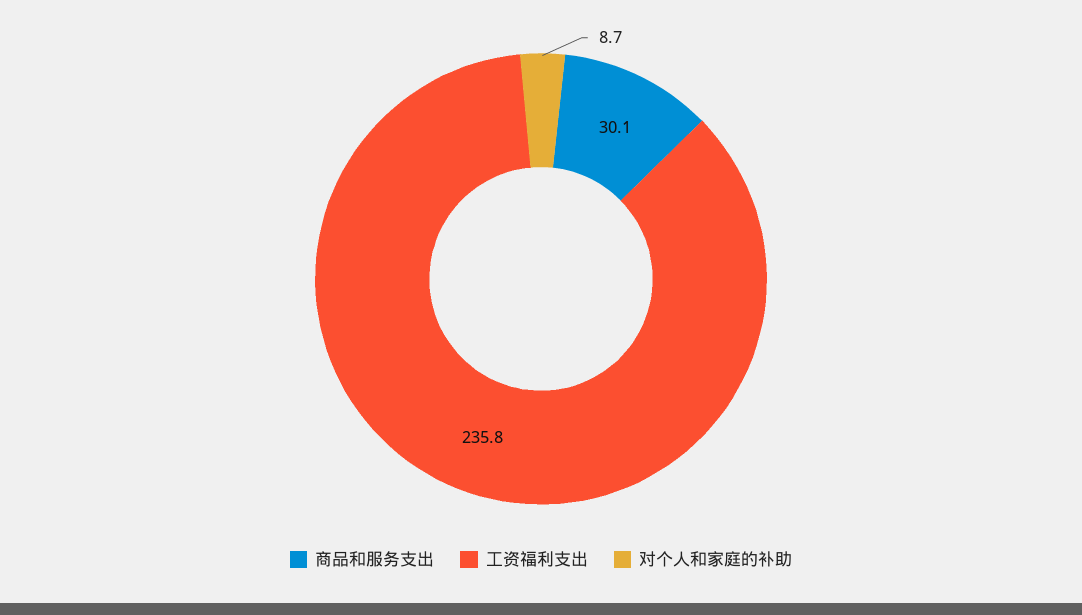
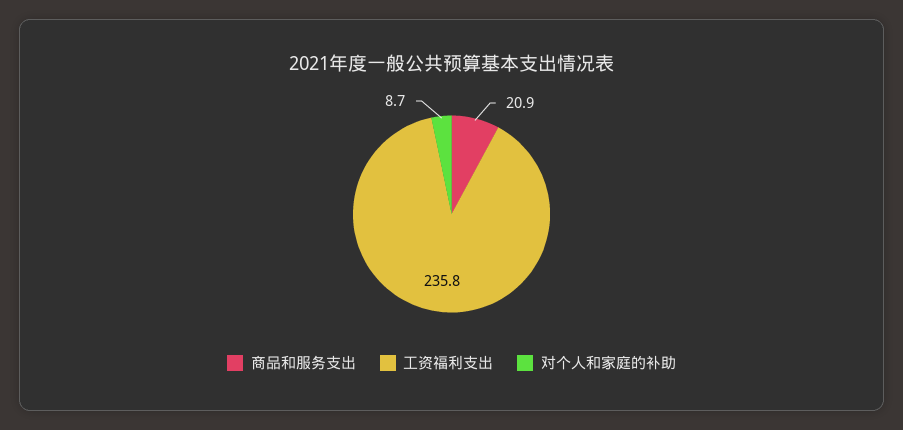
商品和服务支出: 30.1 -> 20.9

